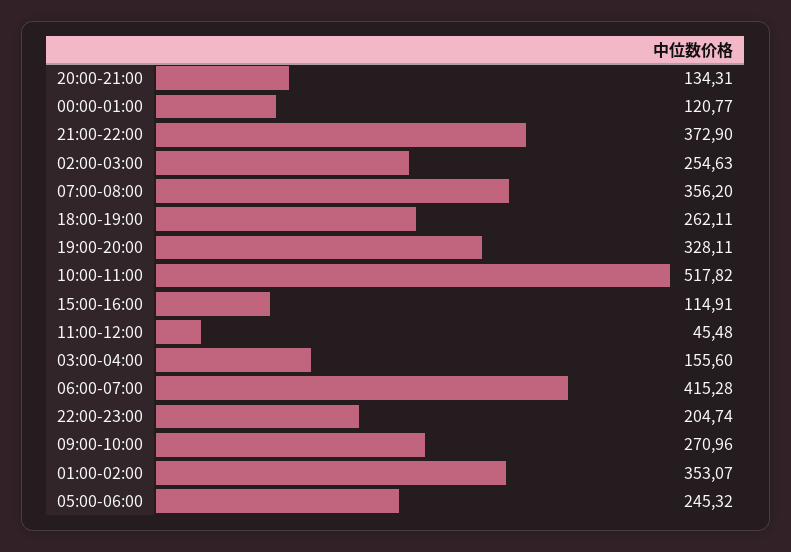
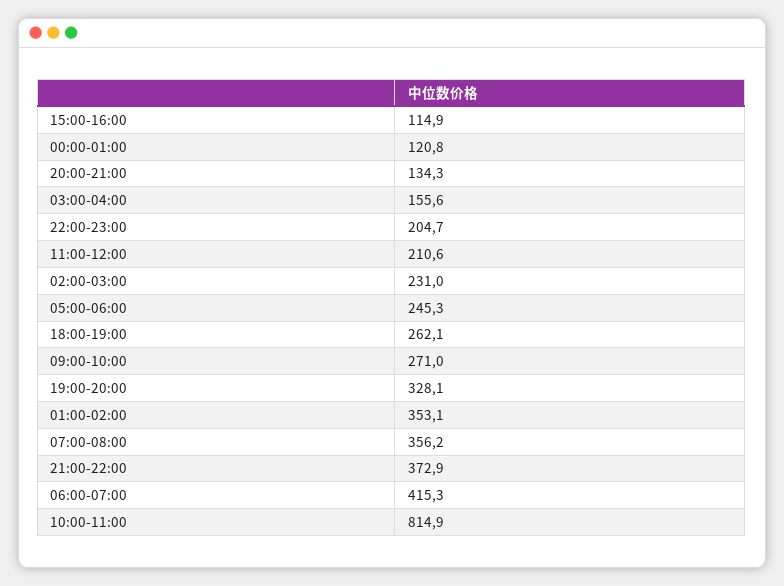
02:00-03:00: 254.63 -> 231
10:00-11:00: 517.82 -> 814.9
11:00-12:00: 45.48 -> 210.6

